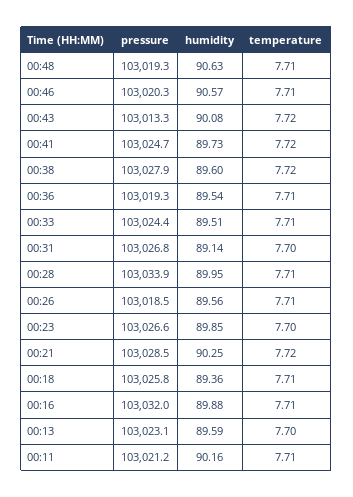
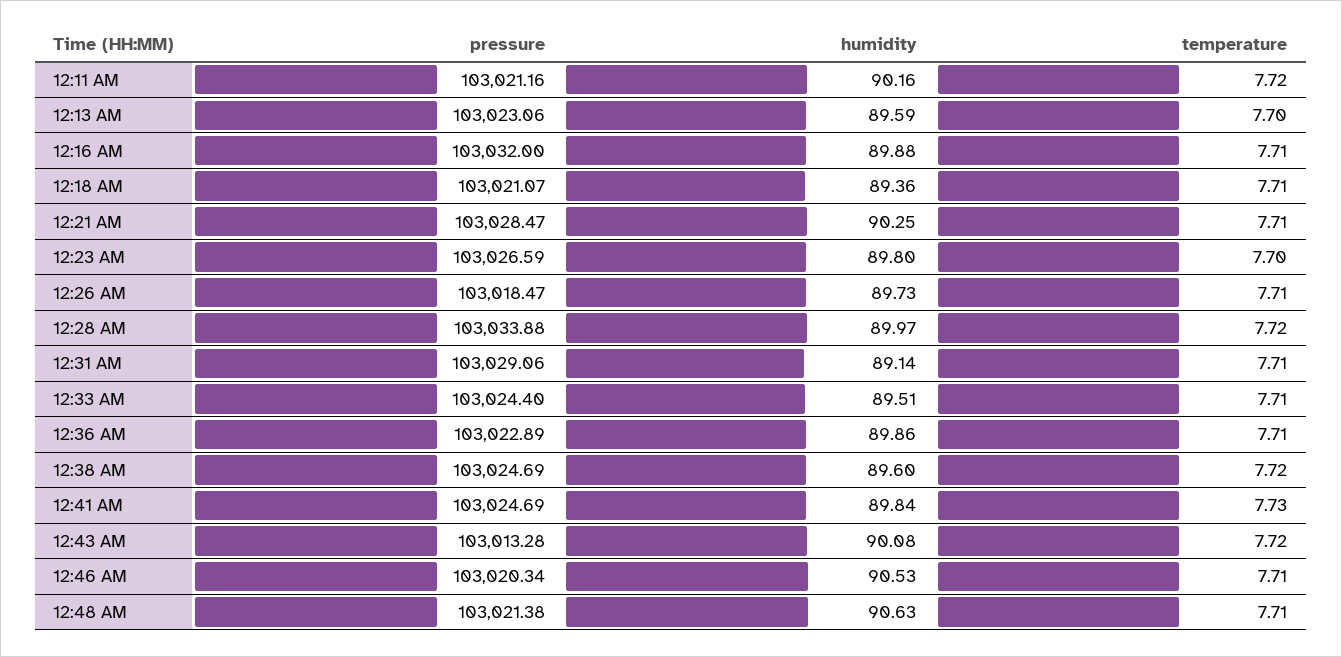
pressure, 00:48: 103019.3 -> 103021.38
humidity, 00:46: 90.57 -> 90.53
humidity, 00:41: 89.73 -> 89.84
temperature, 00:41: 7.72 -> 7.73
pressure, 00:38: 103027.9 -> 103024.69
pressure, 00:36: 103019.3 -> 103022.89
humidity, 00:36: 89.54 -> 89.86
pressure, 00:31: 103026.8 -> 103029.06
temperature, 00:31: 7.7 -> 7.71
humidity, 00:28: 89.95 -> 89.97
temperature, 00:28: 7.71 -> 7.72
humidity, 00:26: 89.56 -> 89.73
humidity, 00:23: 89.85 -> 89.8
temperature, 00:21: 7.72 -> 7.71
pressure, 00:18: 103025.8 -> 103021.07
temperature, 00:11: 7.71 -> 7.72

